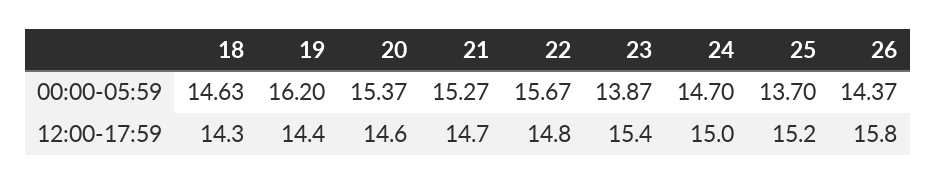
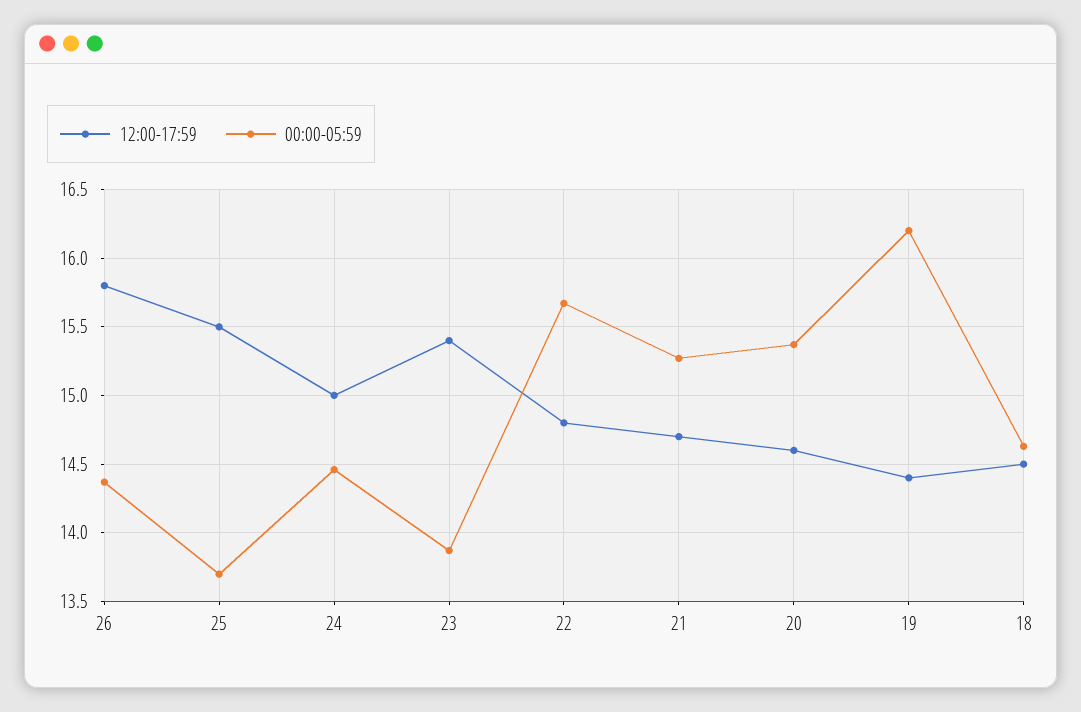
00:00-05:59, 24: 14.7 -> 14.45
12:00-17:59, 18: 14.3 -> 14.5
12:00-17:59, 25: 15.2 -> 15.5

